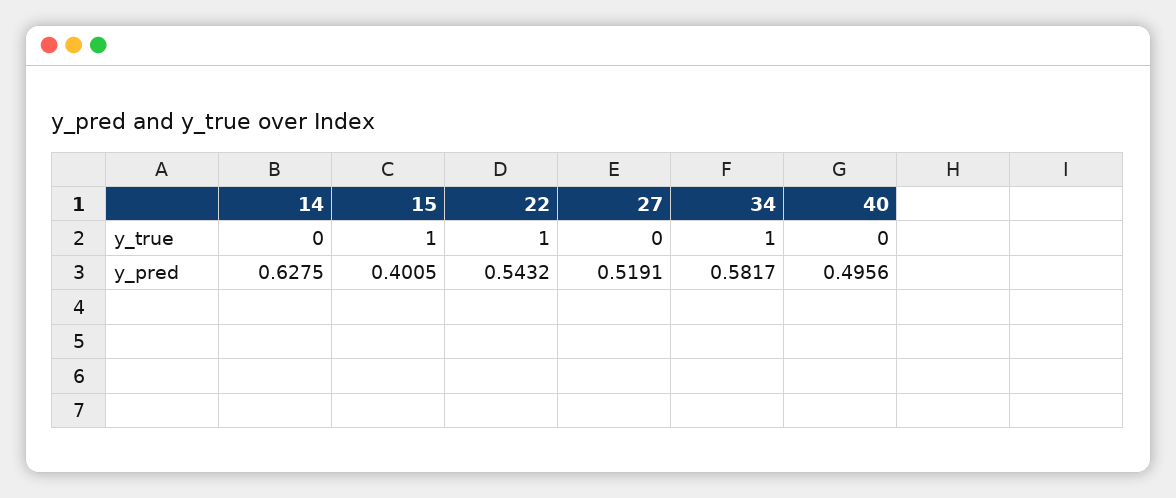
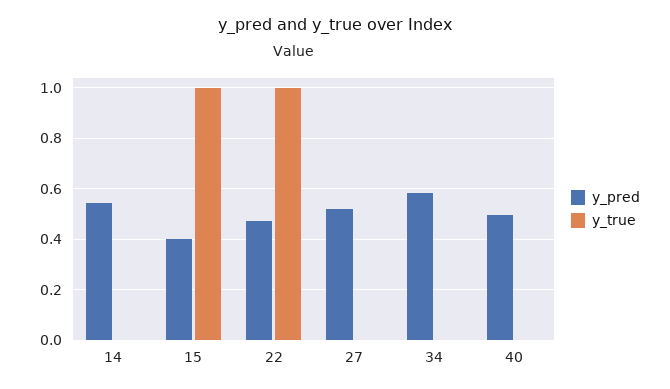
y_true, 34: 1 -> 0
y_pred, 14: 0.6275 -> 0.55
y_pred, 22: 0.5432 -> 0.475

